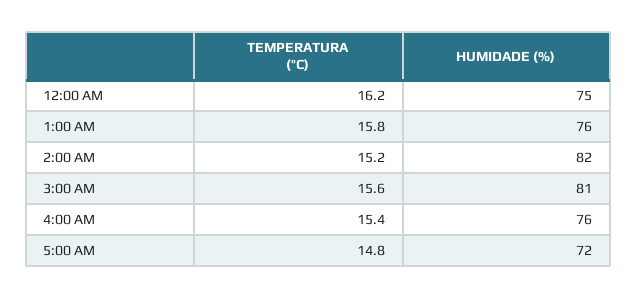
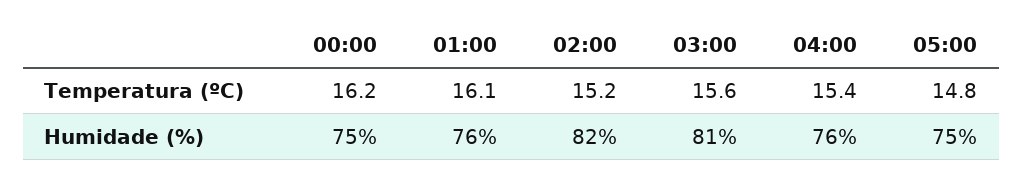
TEMPERATURA (ºC), 1:00 AM: 15.8 -> 16.1
HUMIDADE (%), 5:00 AM: 72 -> 75

